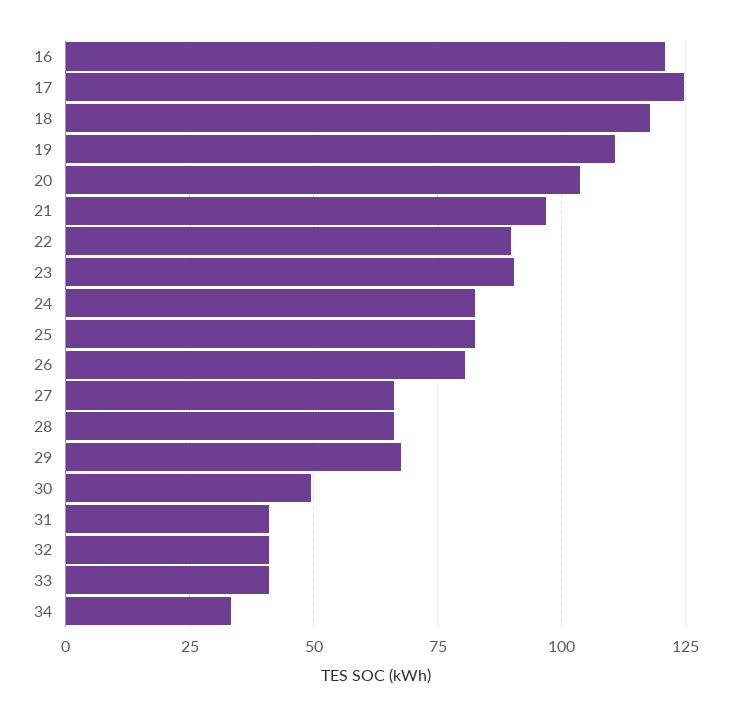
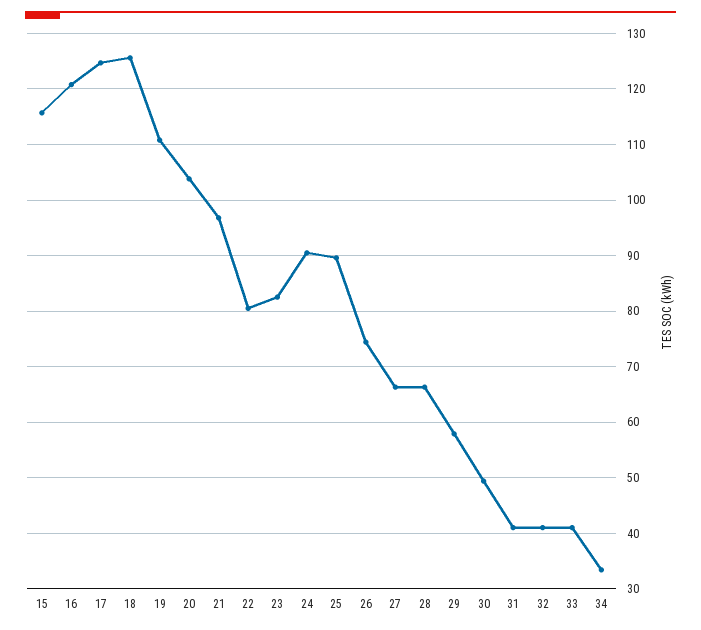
18: 117.5 -> 126
22: 90 -> 80
23: 90 -> 82
24: 82.5 -> 90
25: 82.5 -> 90
26: 80 -> 74
29: 67.5 -> 58
15: none -> 116

